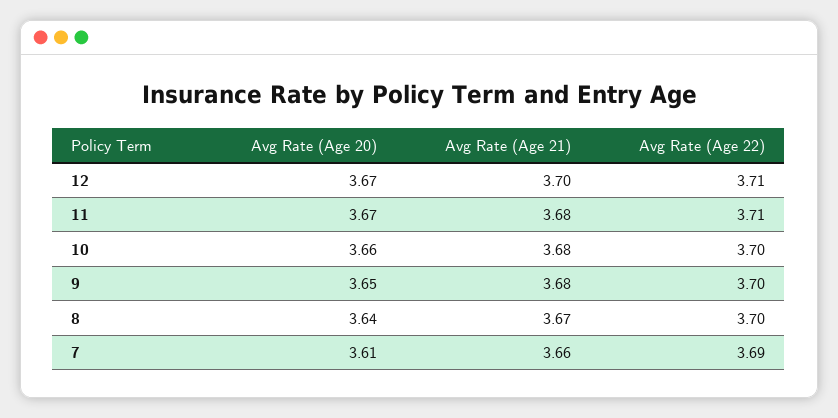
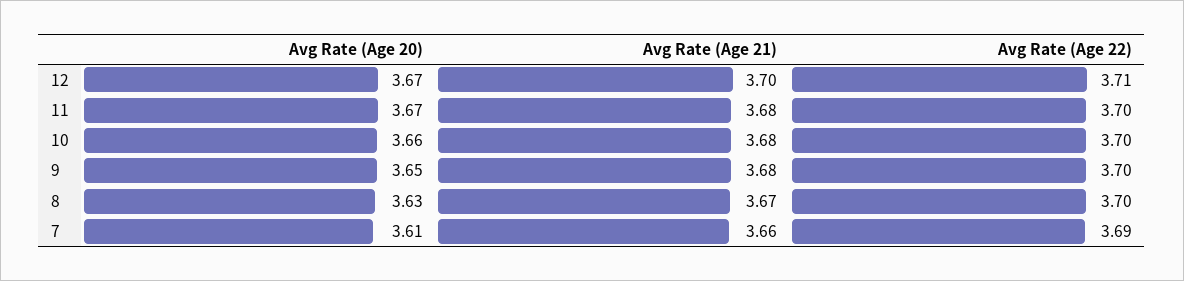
Avg Rate (Age 22), 11: 3.71 -> 3.7
Avg Rate (Age 20), 8: 3.64 -> 3.63

